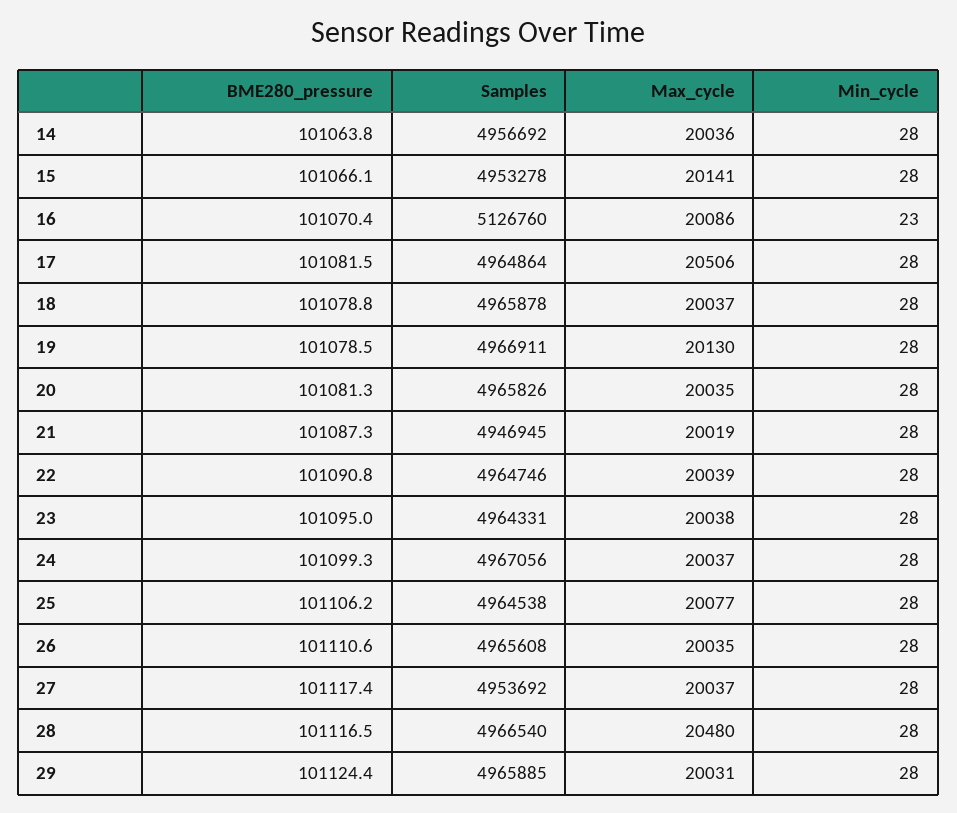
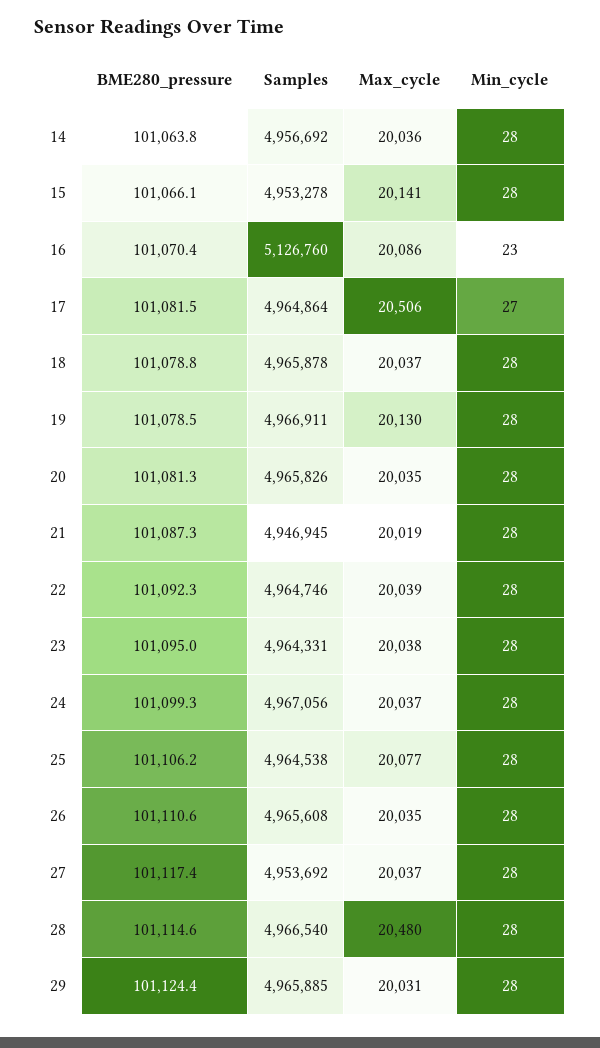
Min_cycle, 17: 28 -> 27
BME280_pressure, 22: 101090.8 -> 101092.3
BME280_pressure, 28: 101116.5 -> 101114.6

